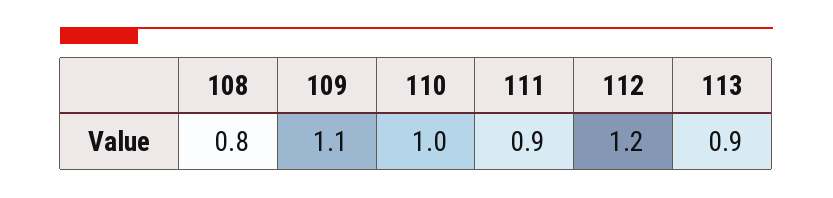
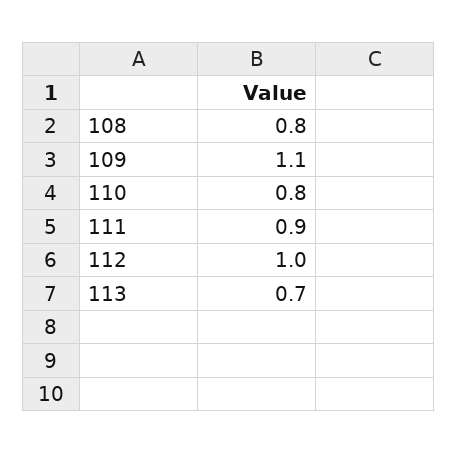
110: 1 -> 0.8
112: 1.2 -> 1
113: 0.9 -> 0.7

